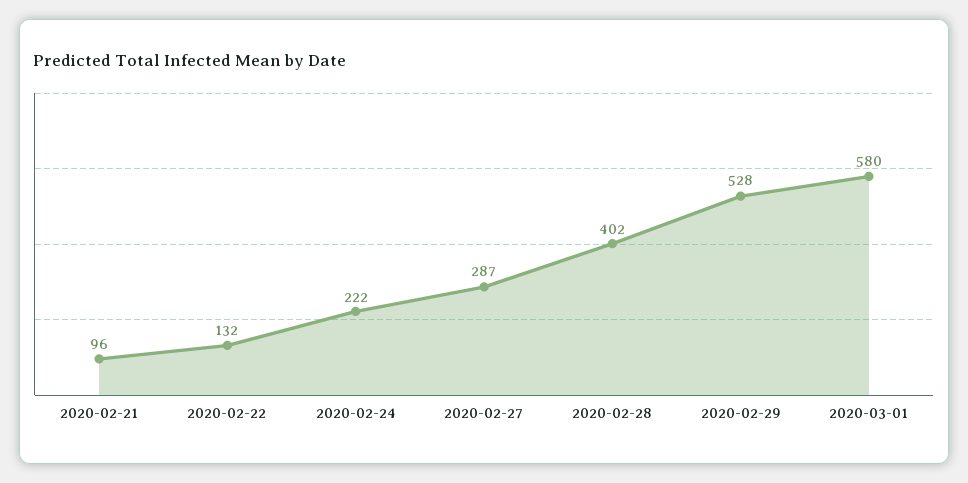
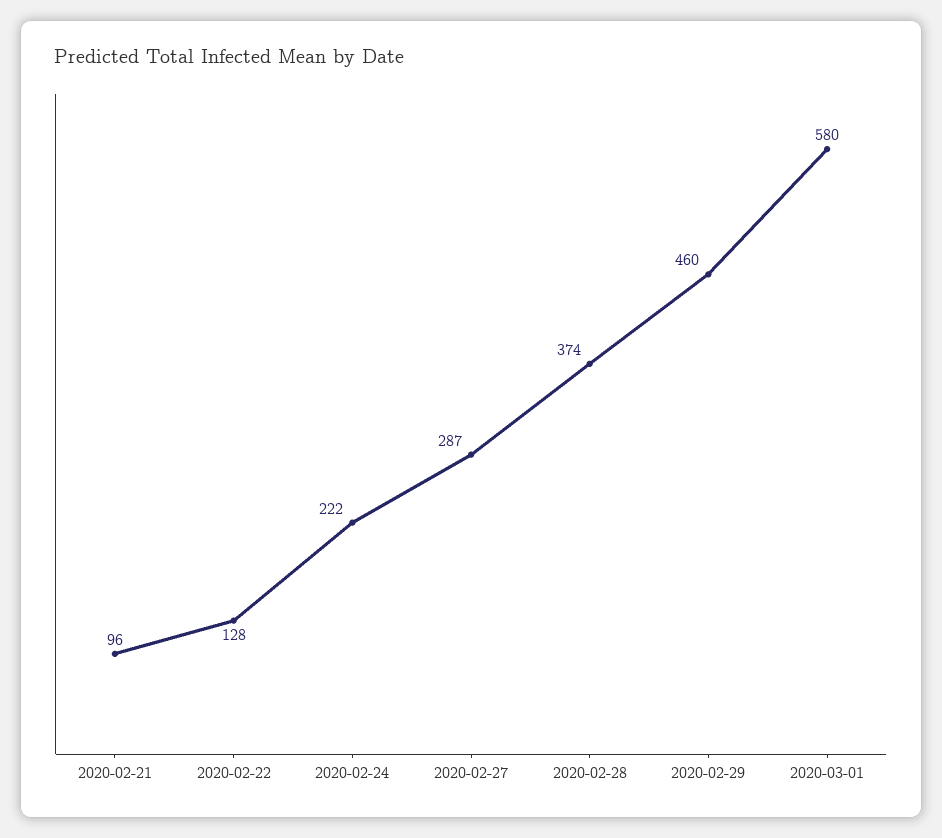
2020-02-22: 132 -> 128
2020-02-28: 402 -> 374
2020-02-29: 528 -> 460

